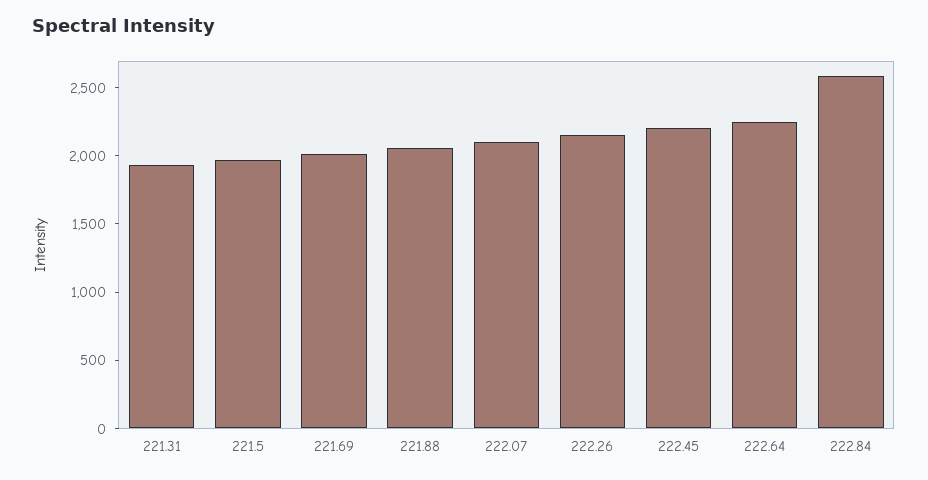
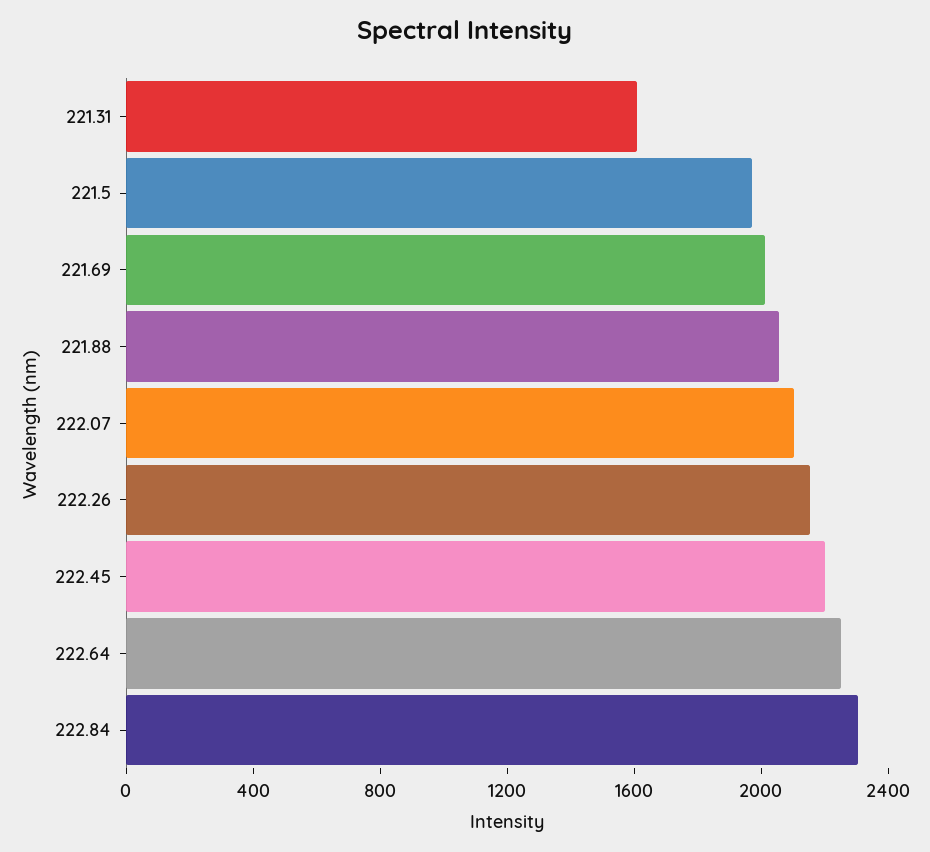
221.31: 1900 -> 1600
222.84: 2600 -> 2300

